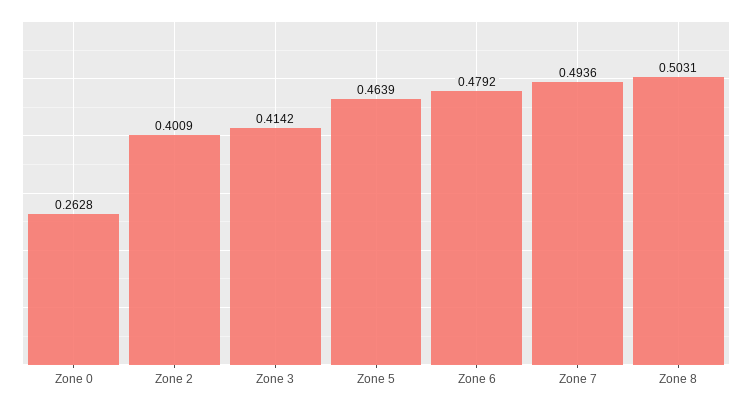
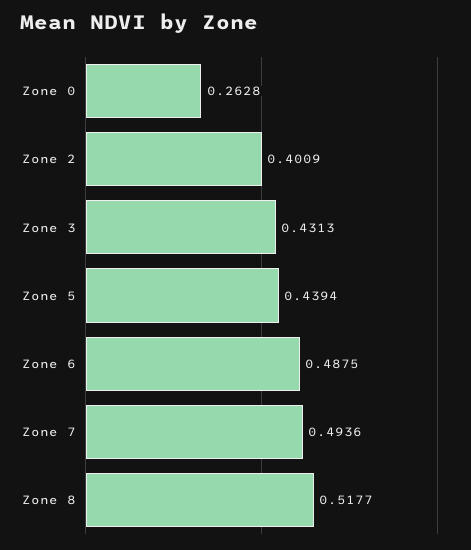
Zone 3: 0.4142 -> 0.4313
Zone 5: 0.4639 -> 0.4394
Zone 6: 0.4792 -> 0.4875
Zone 8: 0.5031 -> 0.5177

